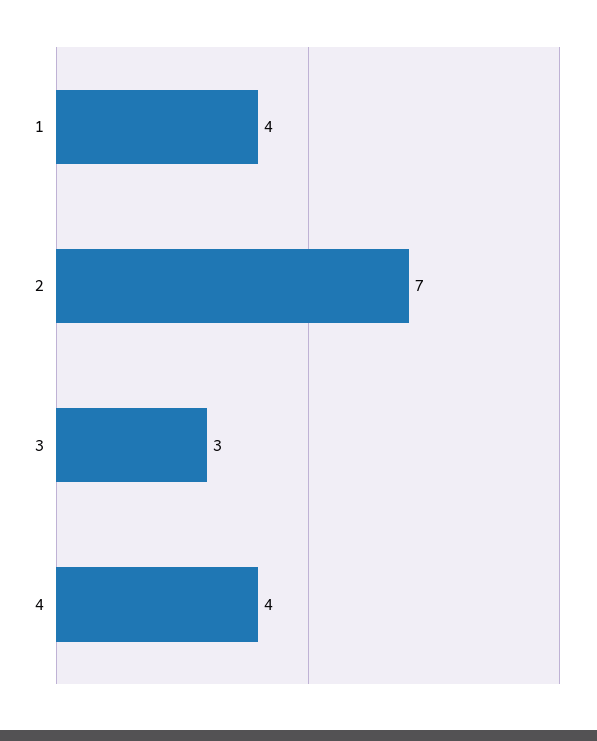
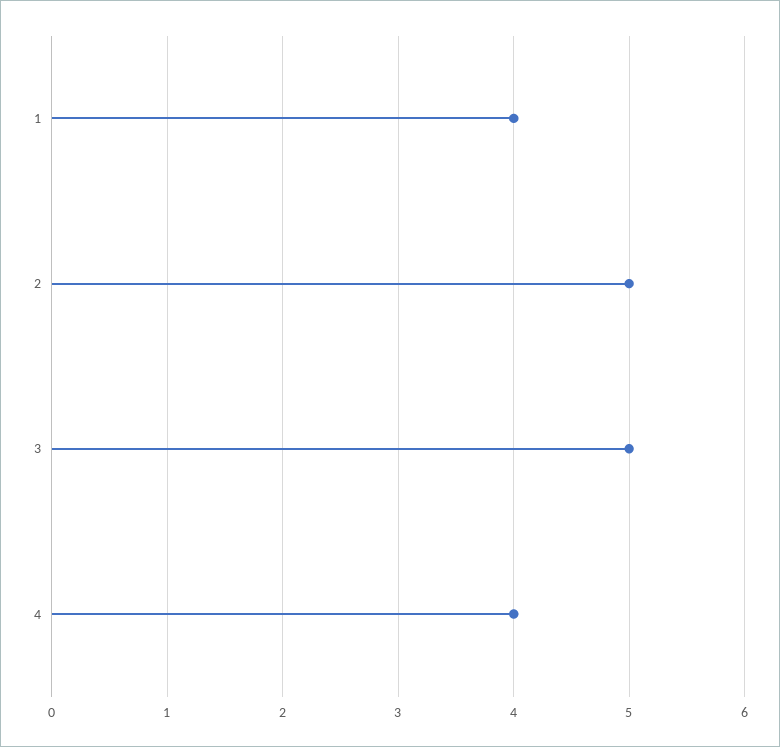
2: 7 -> 5
3: 3 -> 5

